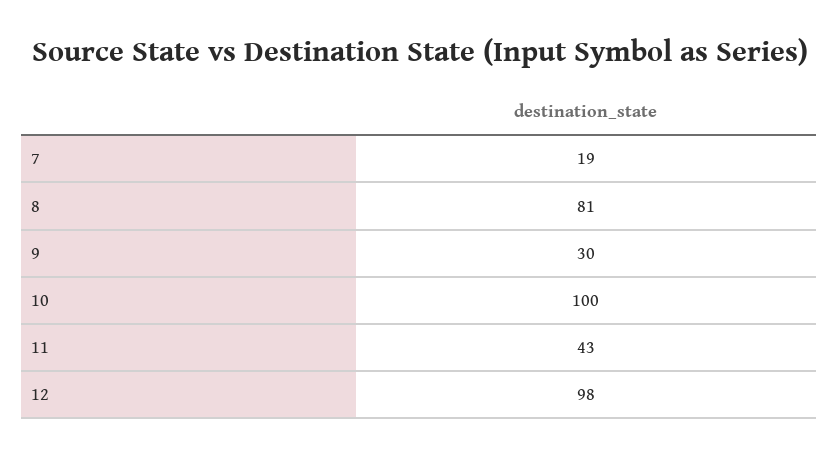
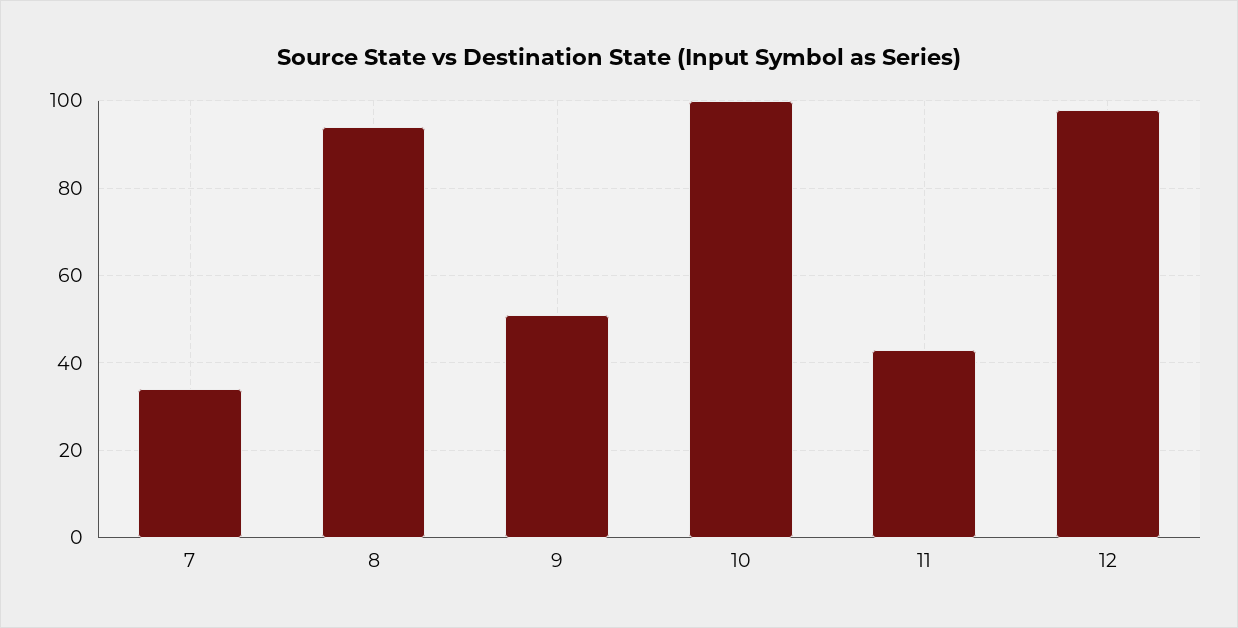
7: 19 -> 35
8: 81 -> 95
9: 30 -> 50

